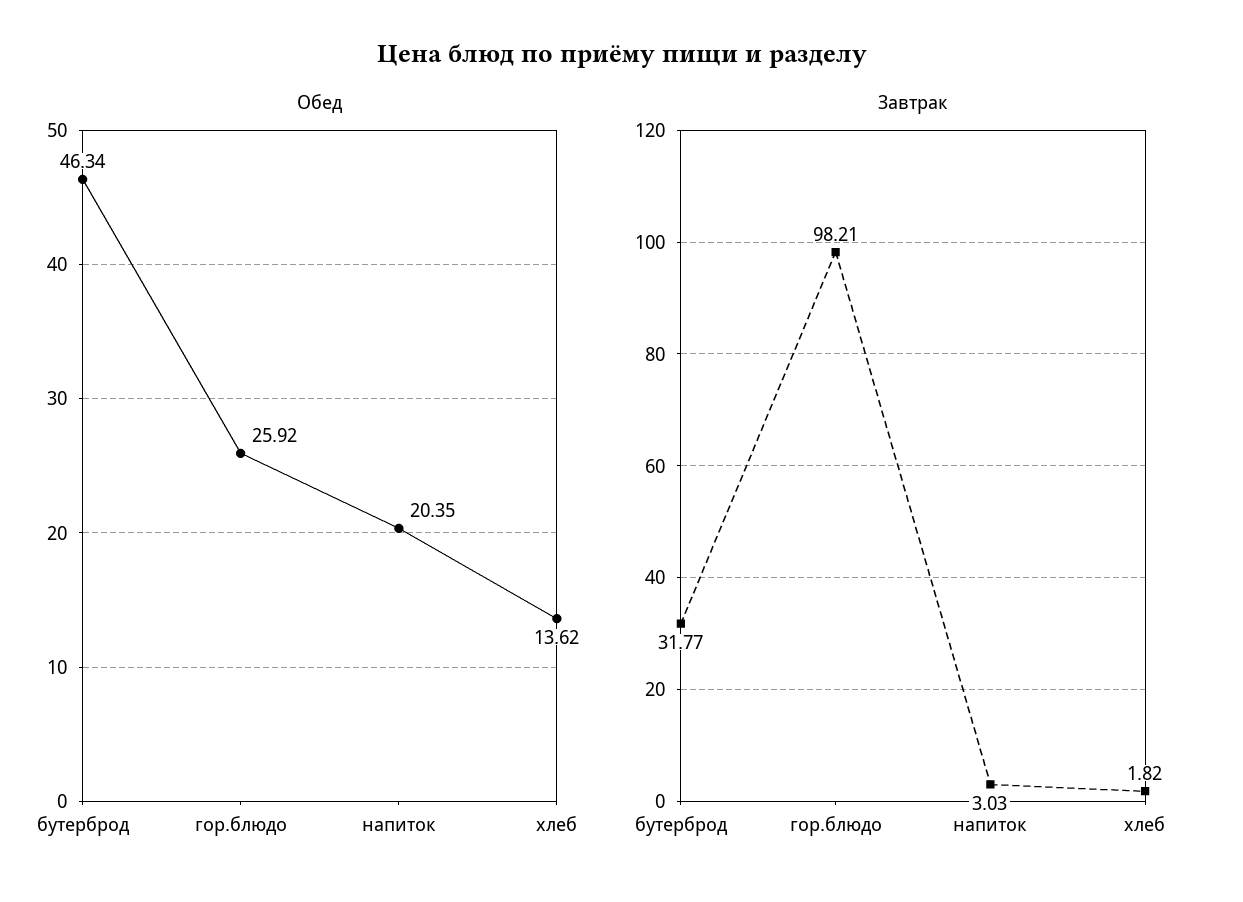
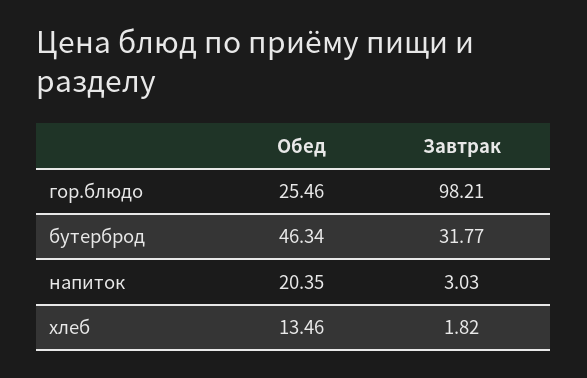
Обед, гор.блюдо: 25.92 -> 25.46
Обед, хлеб: 13.62 -> 13.46

